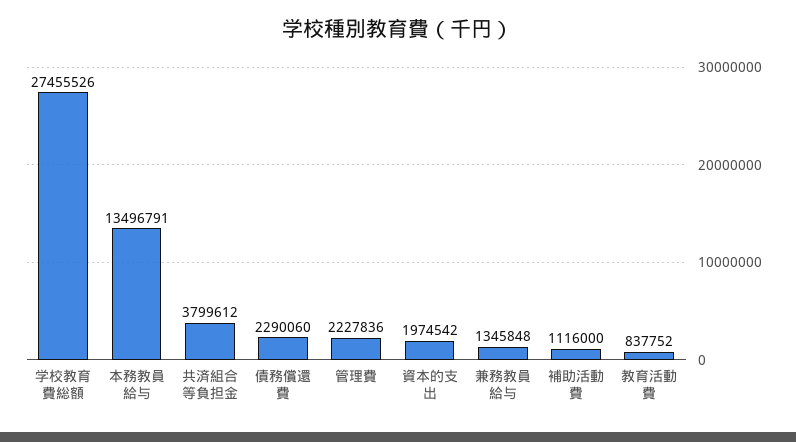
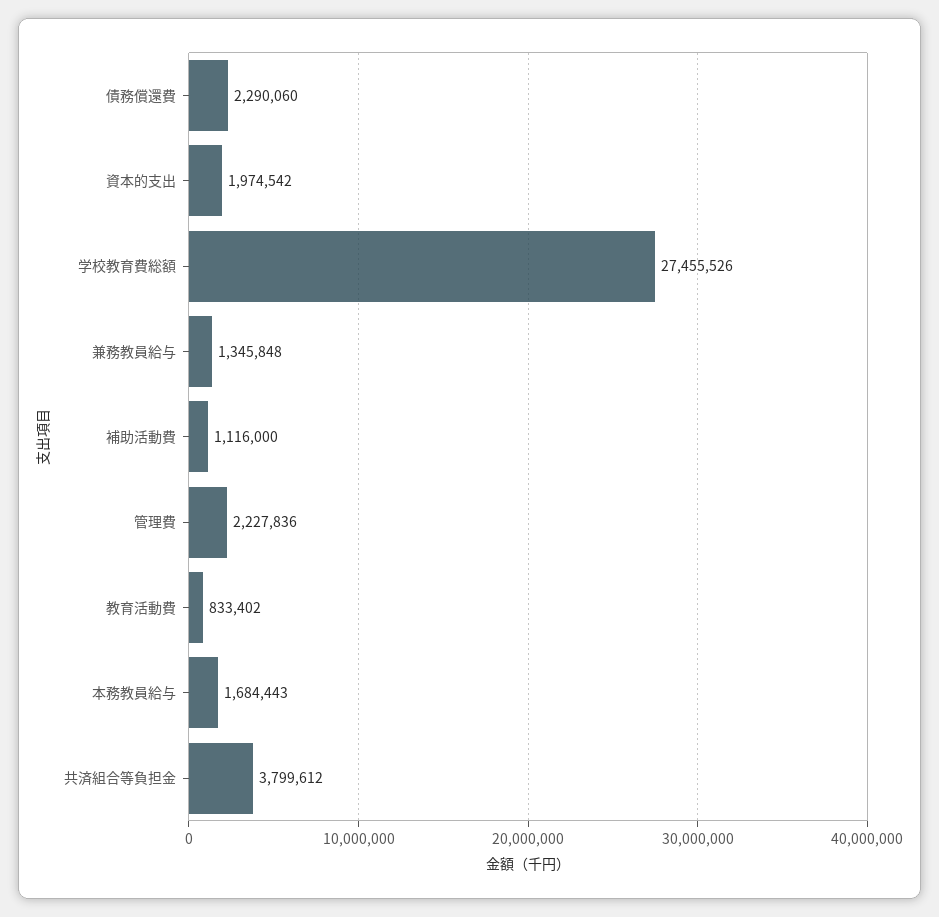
本務教員給与: 13496791 -> 1684443
教育活動費: 837752 -> 833402

